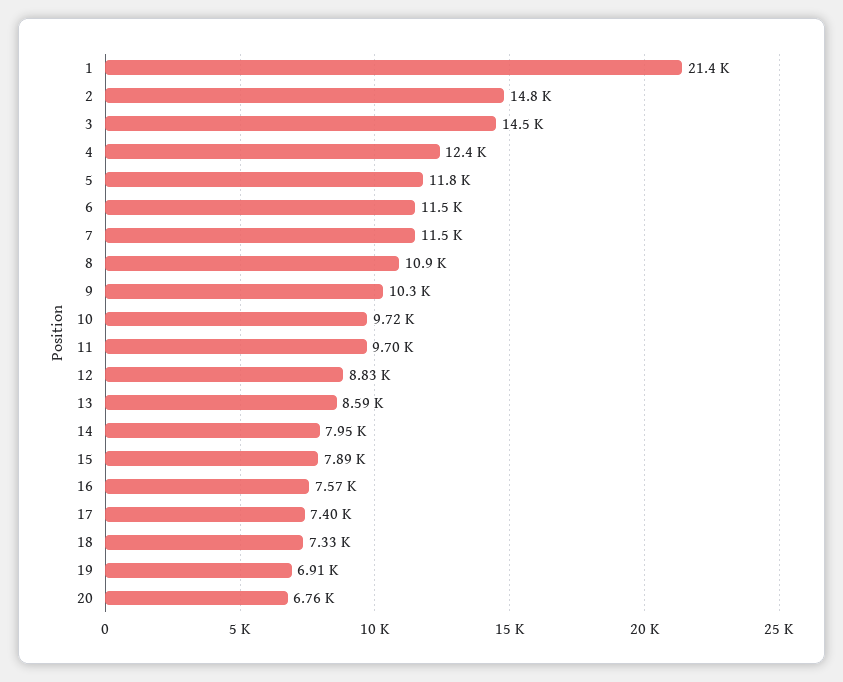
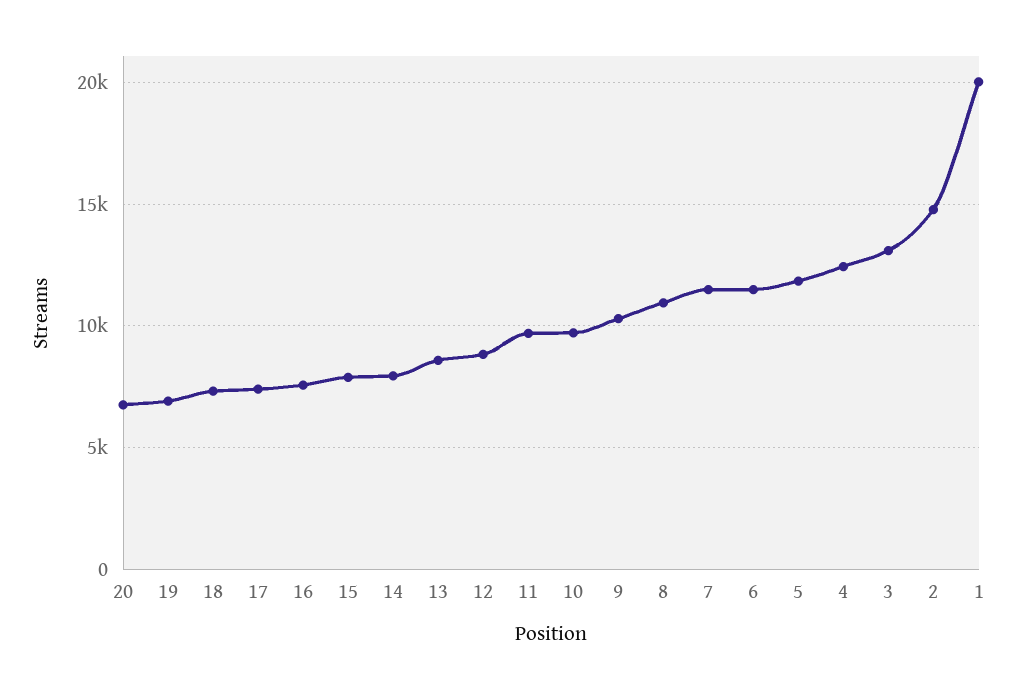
1: 21400 -> 20000
3: 14500 -> 13000

